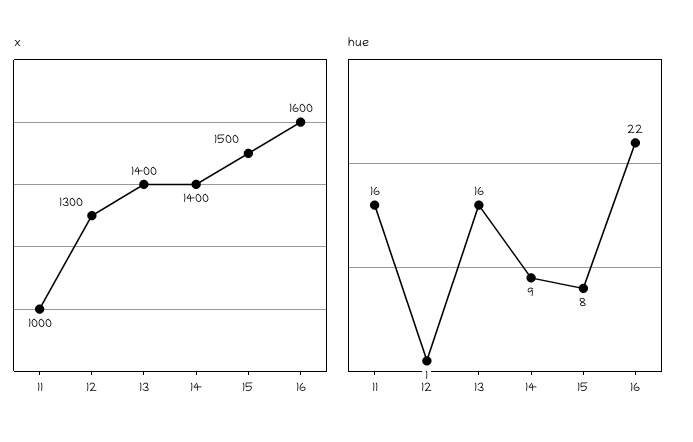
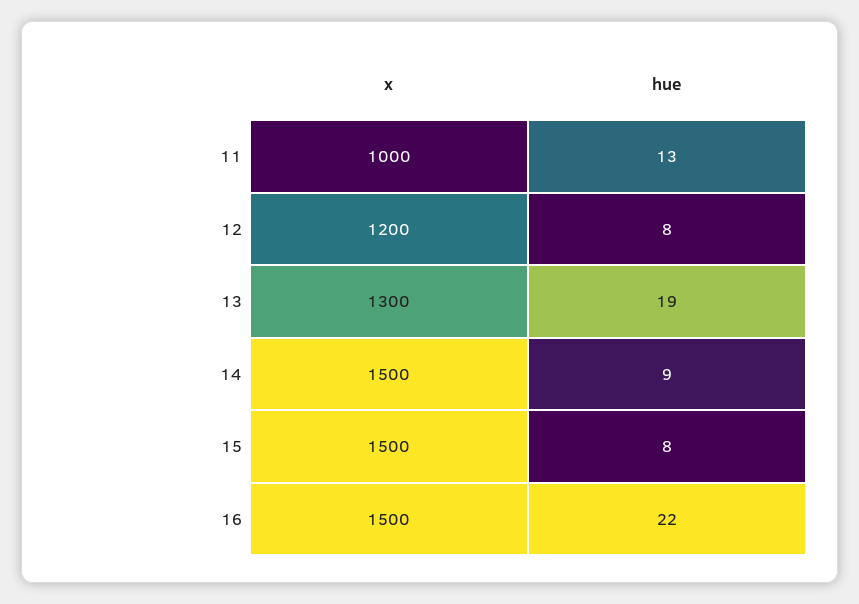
x, 12: 1300 -> 1200
x, 13: 1400 -> 1300
x, 14: 1400 -> 1500
x, 16: 1600 -> 1500
hue, 11: 16 -> 13
hue, 12: 1 -> 8
hue, 13: 16 -> 19

